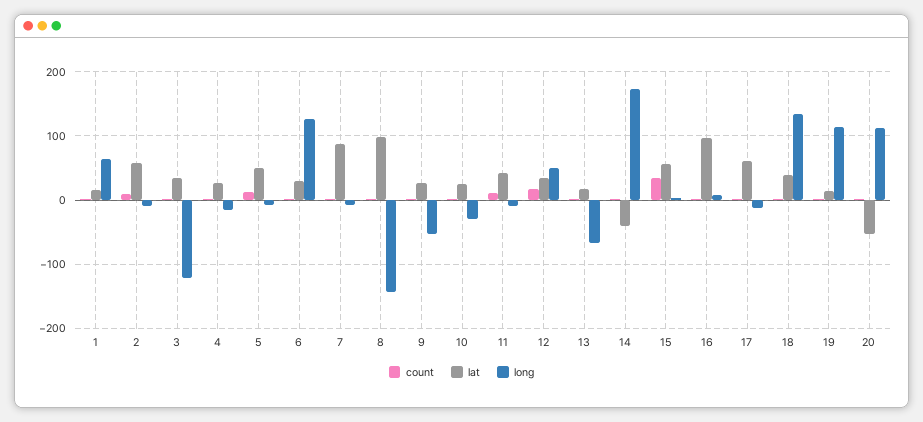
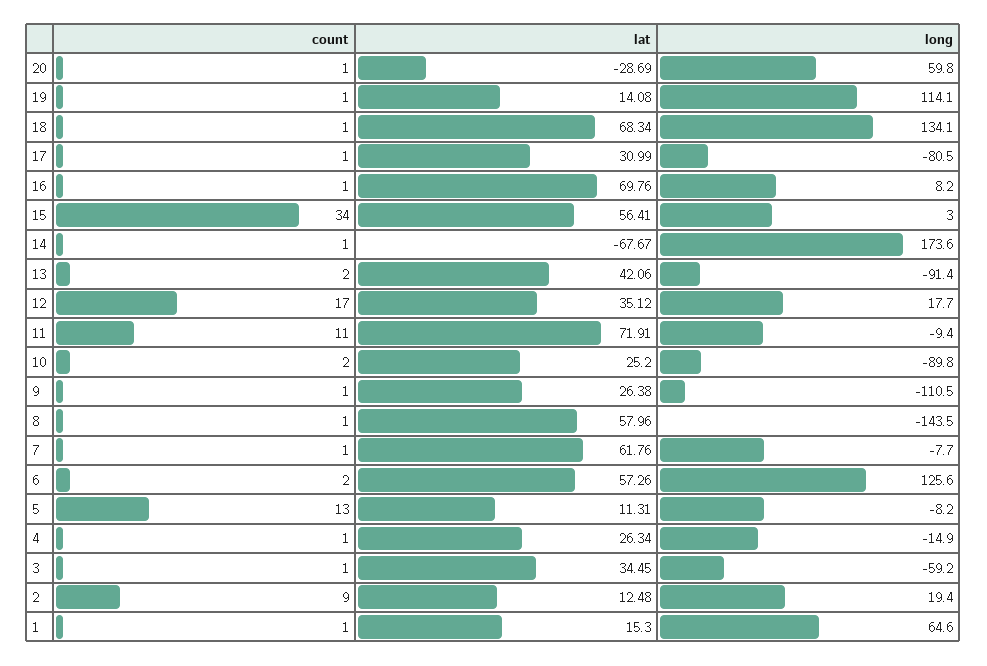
lat, 2: 60 -> 12.48
long, 2: -10 -> 19.4
long, 3: -120 -> -59.2
lat, 5: 50 -> 11.31
lat, 6: 30 -> 57.26
lat, 7: 90 -> 61.76
lat, 8: 100 -> 57.96
long, 9: -50 -> -110.5
long, 10: -30 -> -89.8
lat, 11: 40 -> 71.91
long, 12: 50 -> 17.7
lat, 13: 20 -> 42.06
long, 13: -70 -> -91.4
lat, 14: -40 -> -67.67
lat, 16: 100 -> 69.76
lat, 17: 60 -> 30.99
long, 17: -10 -> -80.5
lat, 18: 40 -> 68.34
lat, 20: -50 -> -28.69
long, 20: 110 -> 59.8

